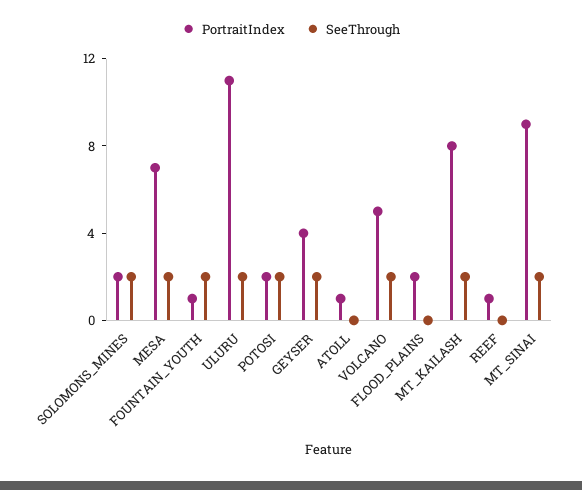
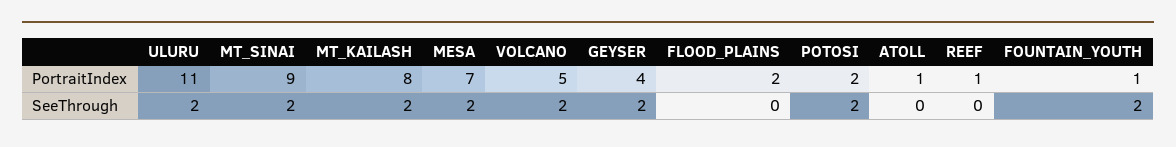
PortraitIndex, SOLOMONS_MINES: 2 -> none
SeeThrough, SOLOMONS_MINES: 2 -> none

